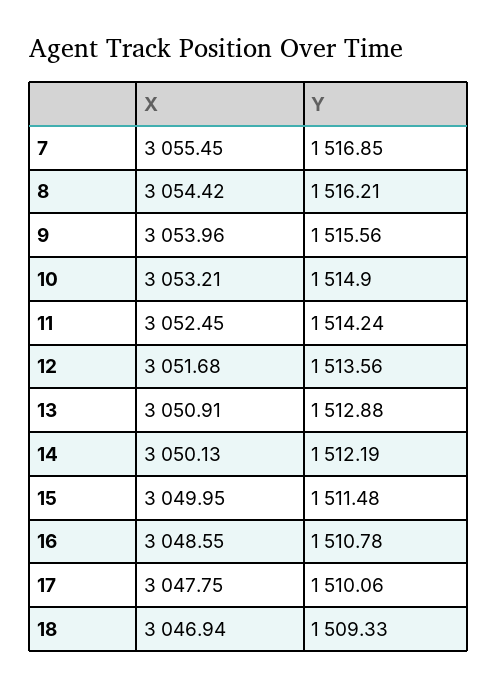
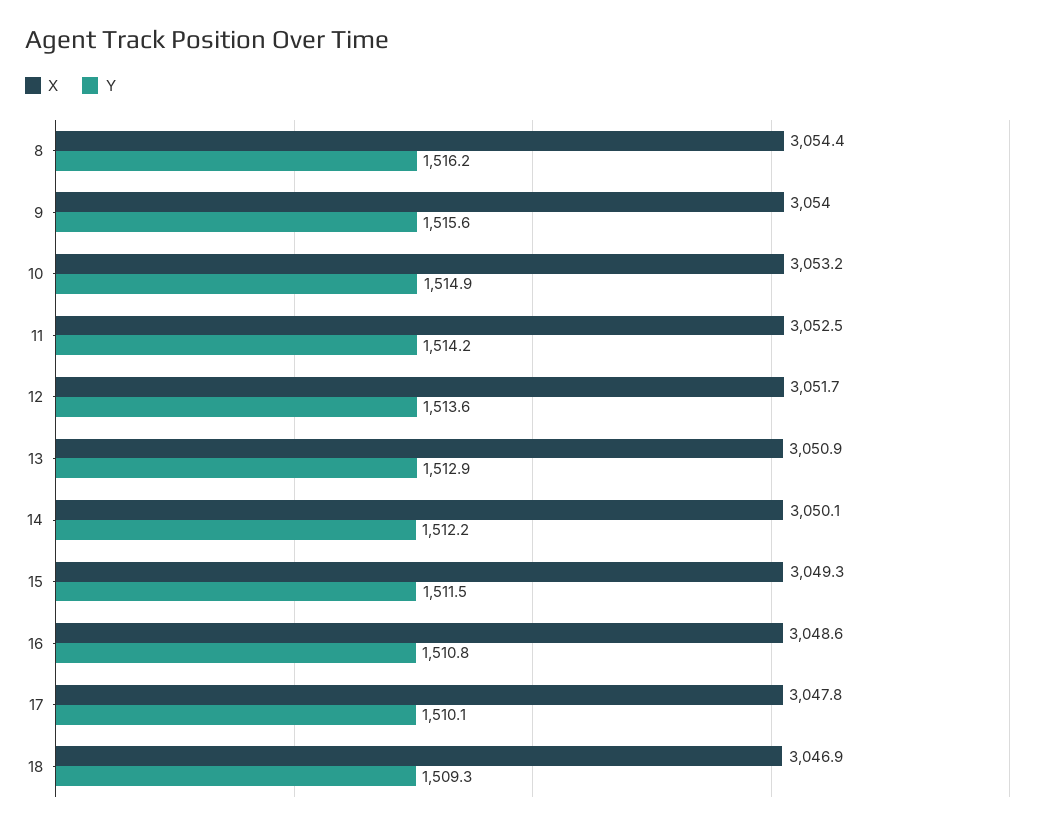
X, 7: 3055.45 -> none
Y, 7: 1516.85 -> none
X, 15: 3049.95 -> 3049.3

